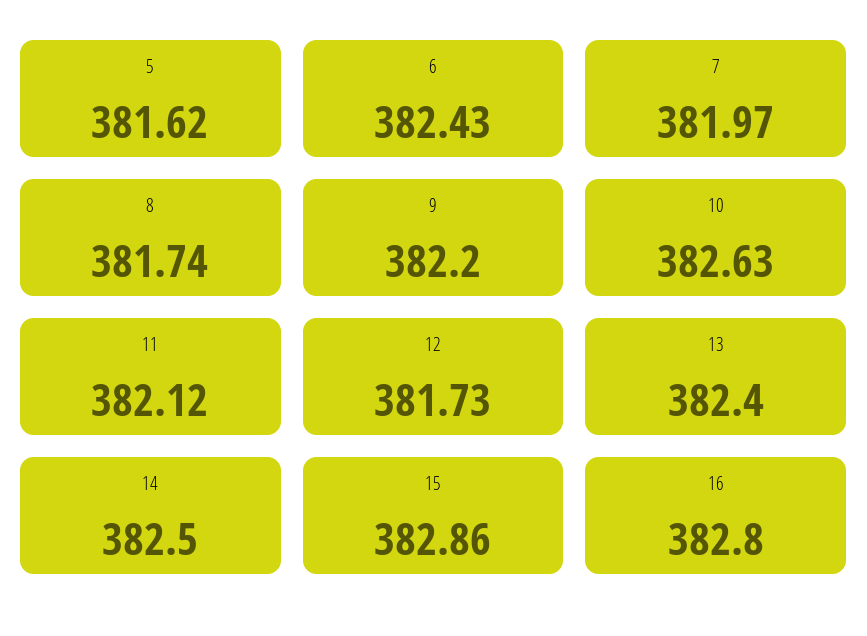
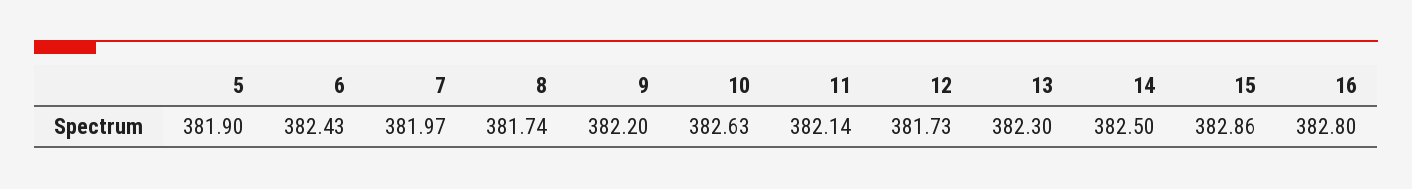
5: 381.62 -> 381.9
11: 382.12 -> 382.14
13: 382.4 -> 382.3

